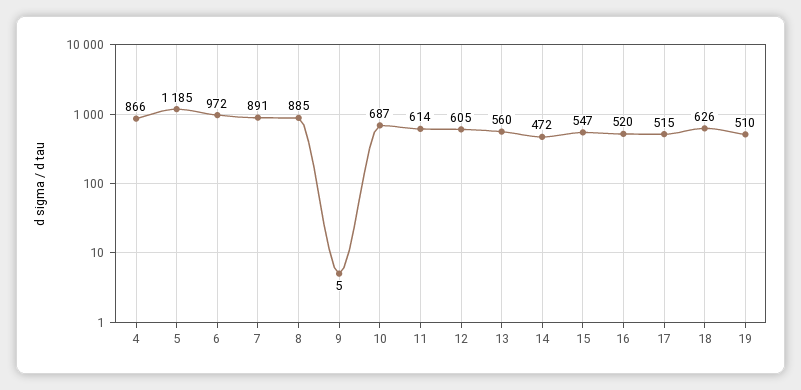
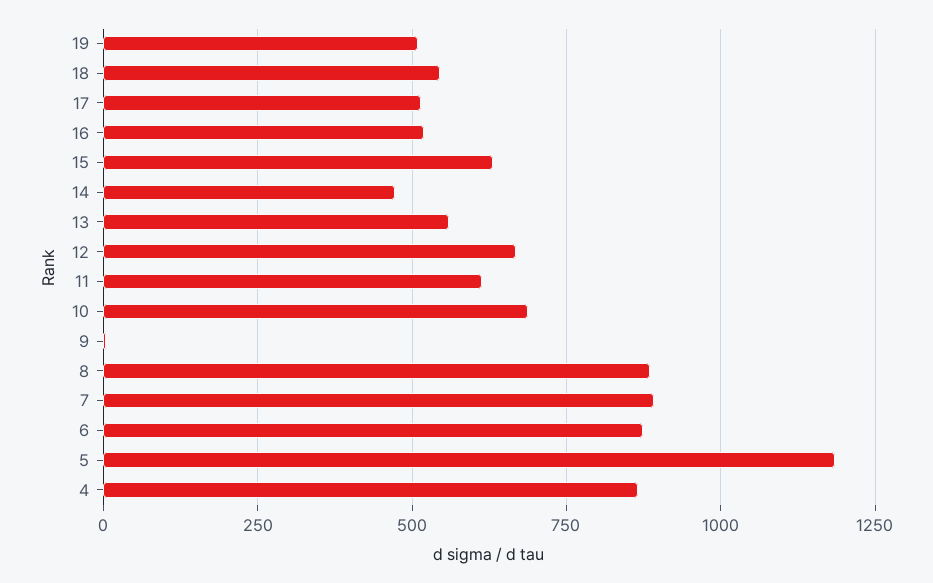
6: 972 -> 875
12: 605 -> 675
15: 547 -> 625
18: 626 -> 550

